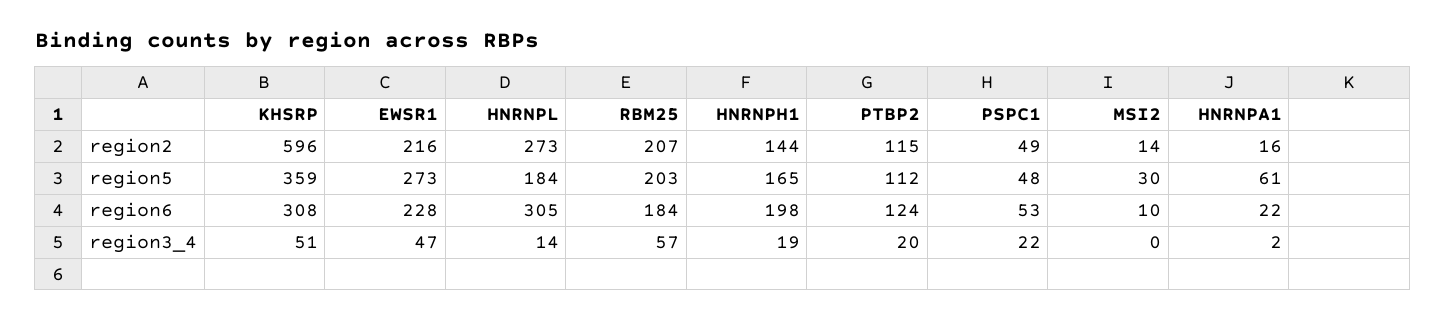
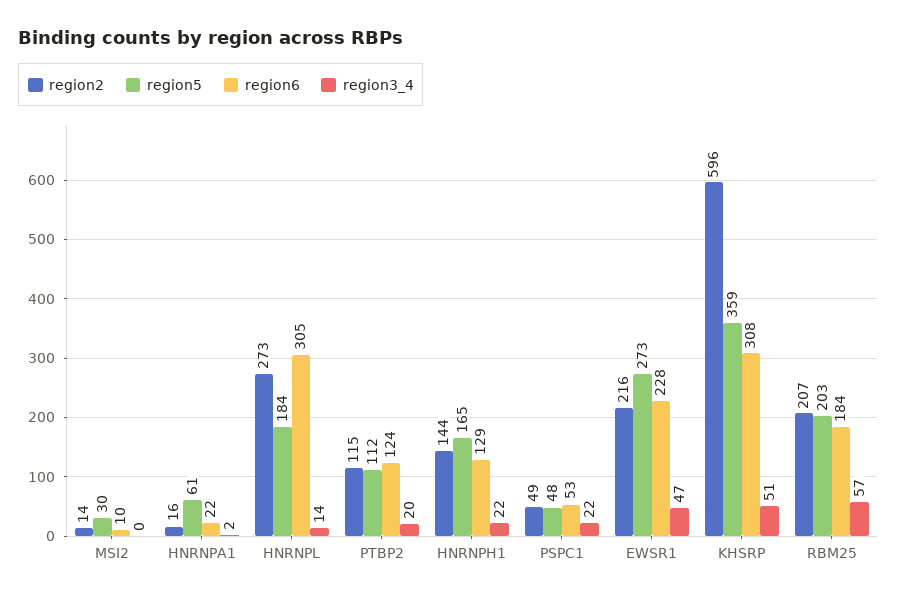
region6, HNRNPH1: 198 -> 129
region3_4, HNRNPH1: 19 -> 22

